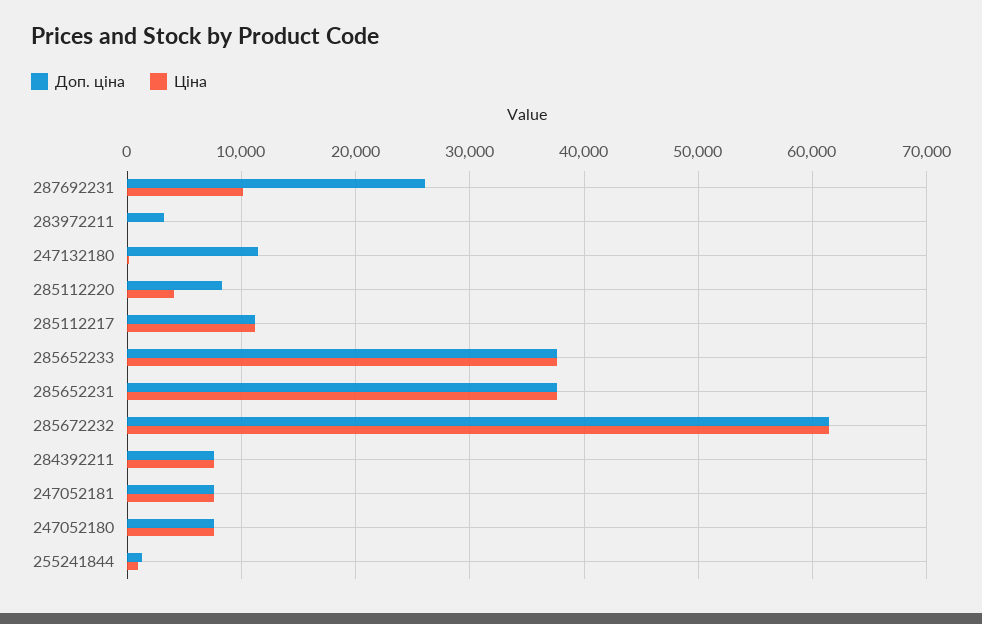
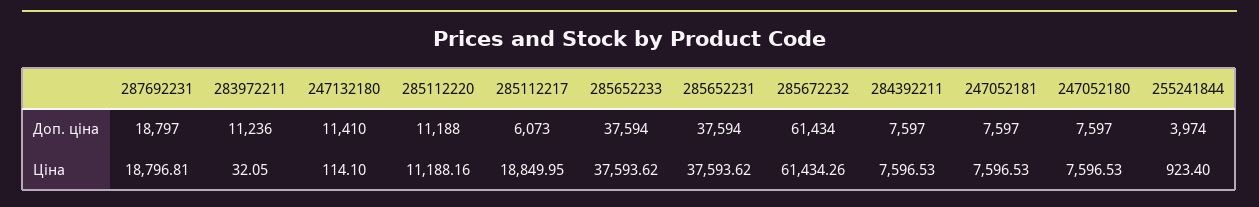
Доп. ціна, 287692231: 26000 -> 18797
Ціна, 287692231: 10000 -> 18796.81
Доп. ціна, 283972211: 3000 -> 11236
Доп. ціна, 285112220: 8000 -> 11188
Ціна, 285112220: 4000 -> 11188.16
Доп. ціна, 285112217: 11000 -> 6073
Ціна, 285112217: 11000 -> 18849.95
Доп. ціна, 255241844: 1000 -> 3974

